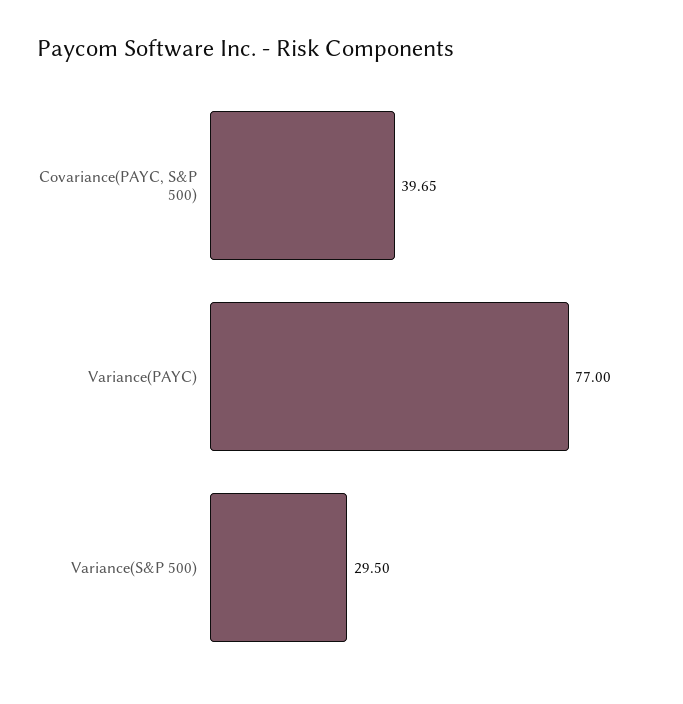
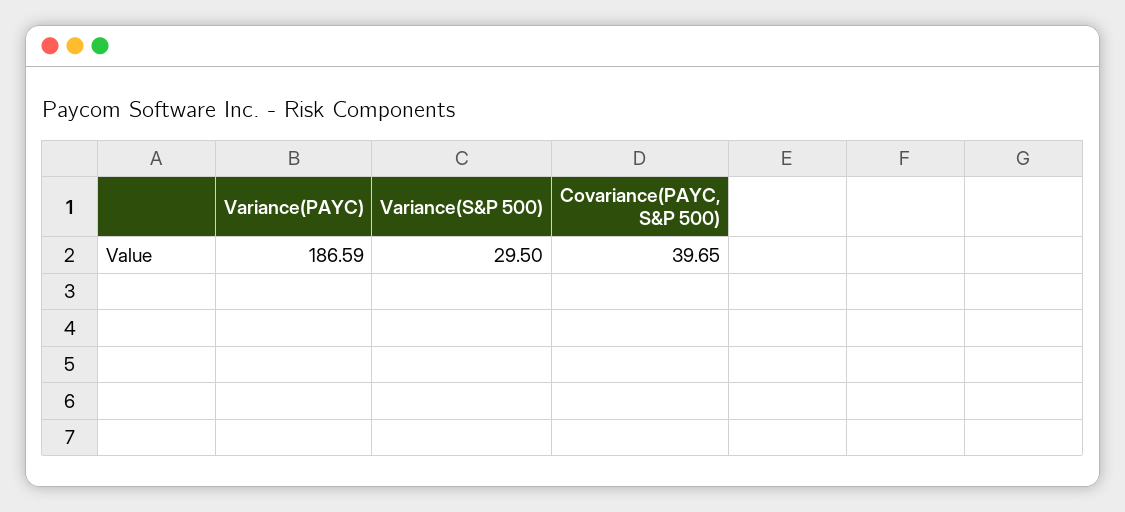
Variance(PAYC): 77 -> 186.59

